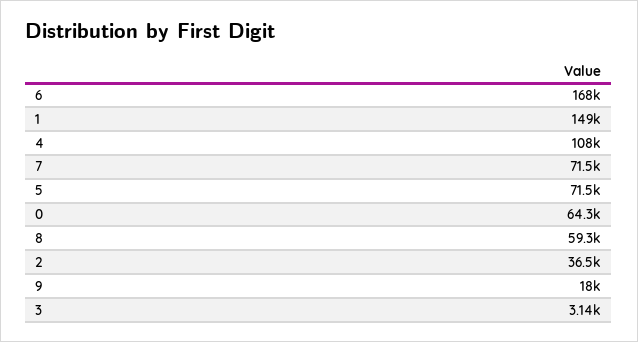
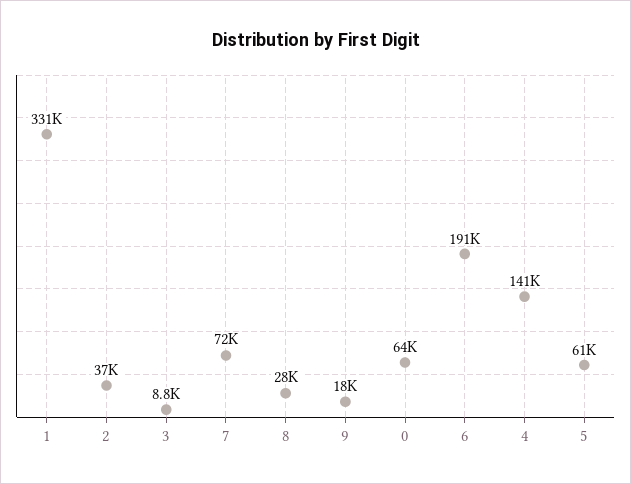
6: 168000 -> 191000
1: 149000 -> 331000
4: 108000 -> 141000
5: 71500 -> 61000
8: 59300 -> 28000
3: 3140 -> 8800

